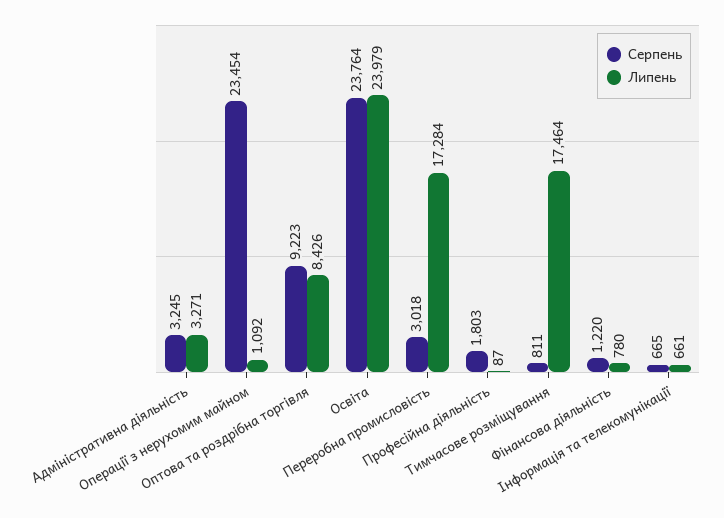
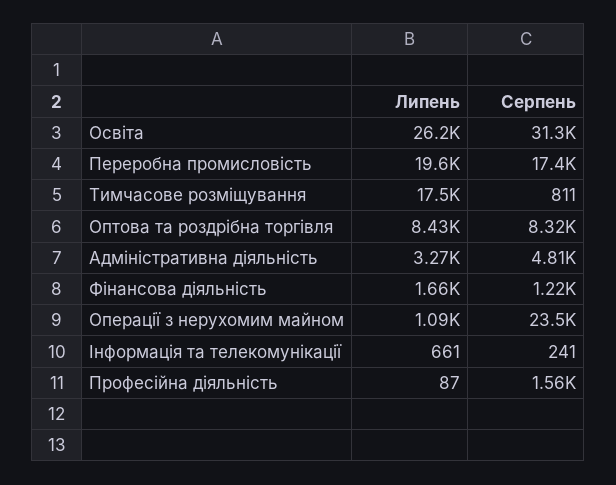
Серпень, Адміністративна діяльність: 3245 -> 4810
Серпень, Оптова та роздрібна торгівля: 9223 -> 8320
Серпень, Освіта: 23764 -> 31300
Липень, Освіта: 23979 -> 26200
Серпень, Переробна промисловість: 3018 -> 17400
Липень, Переробна промисловість: 17284 -> 19600
Серпень, Професійна діяльність: 1803 -> 1560
Липень, Фінансова діяльність: 780 -> 1660
Серпень, Інформація та телекомунікації: 665 -> 241

